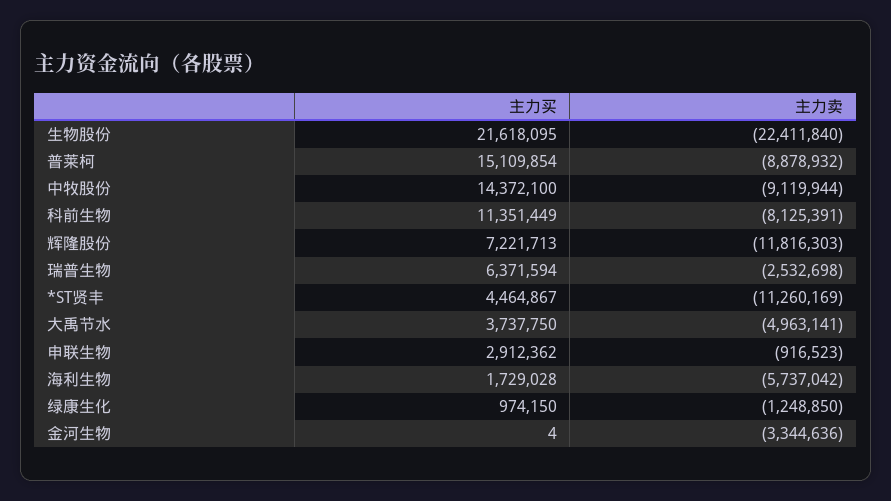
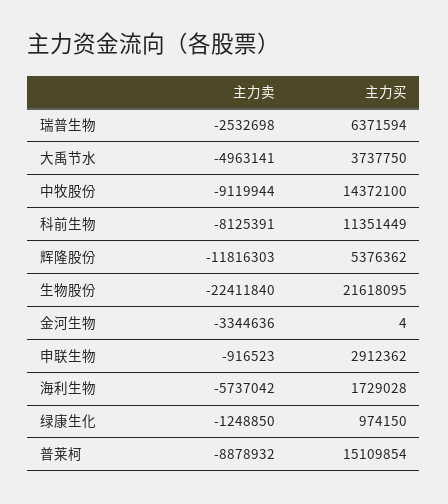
主力买, 辉隆股份: 7221713 -> 5376362
主力买, *ST贤丰: 4464867 -> none
主力卖, *ST贤丰: -11260169 -> none

